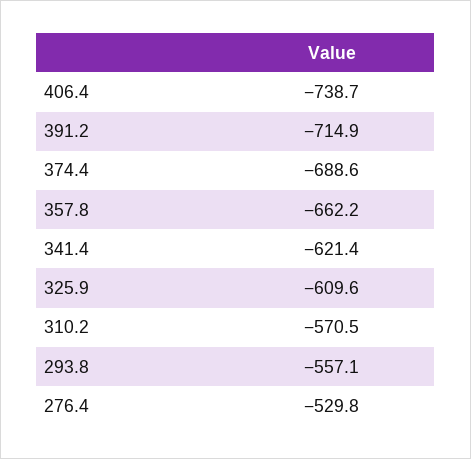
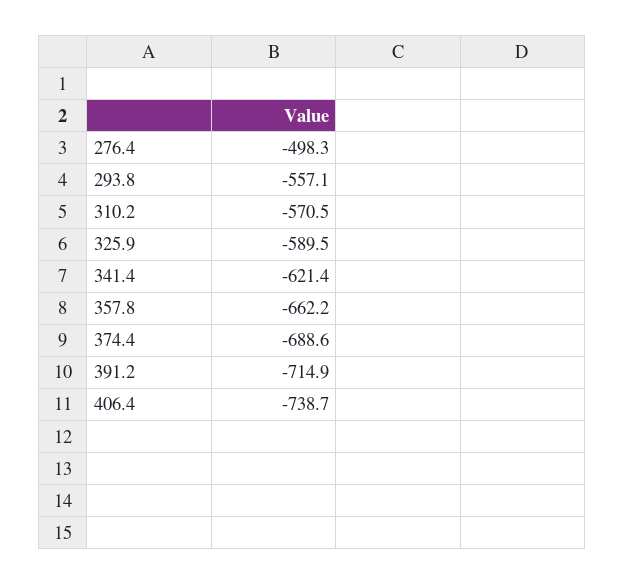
325.9: -609.6 -> -589.5
276.4: -529.8 -> -498.3

